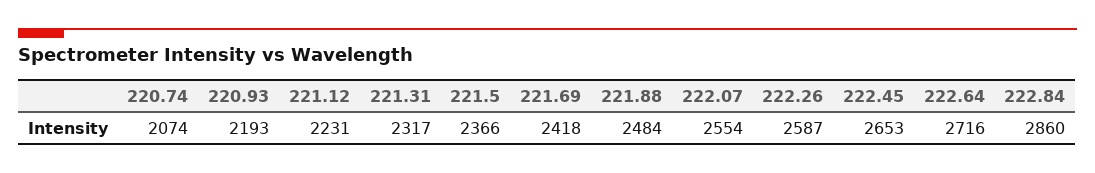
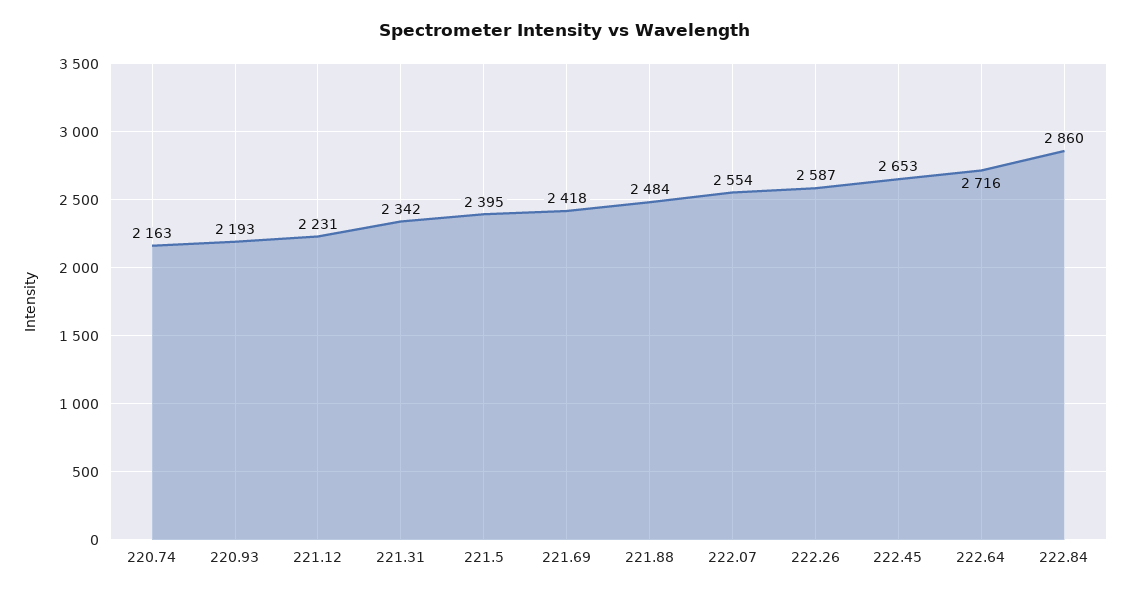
220.74: 2074 -> 2163
221.31: 2317 -> 2342
221.5: 2366 -> 2395

